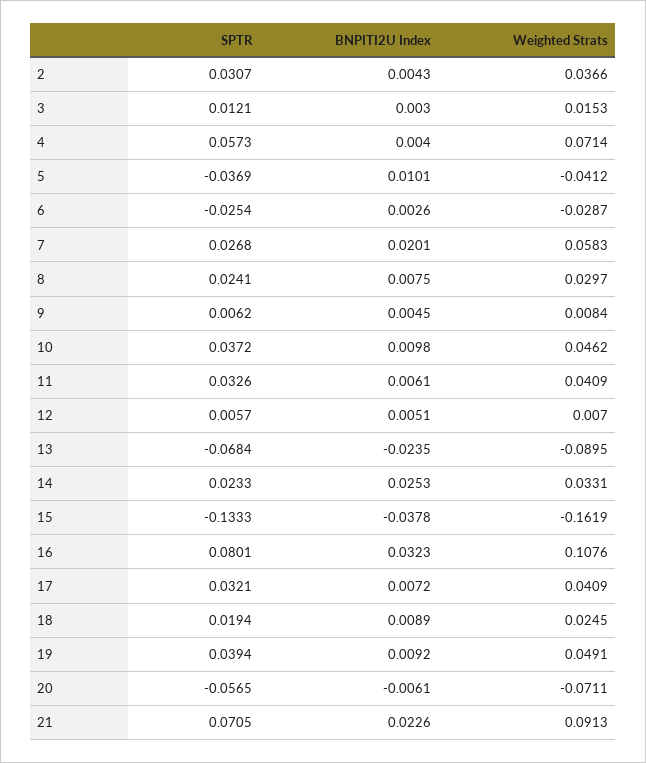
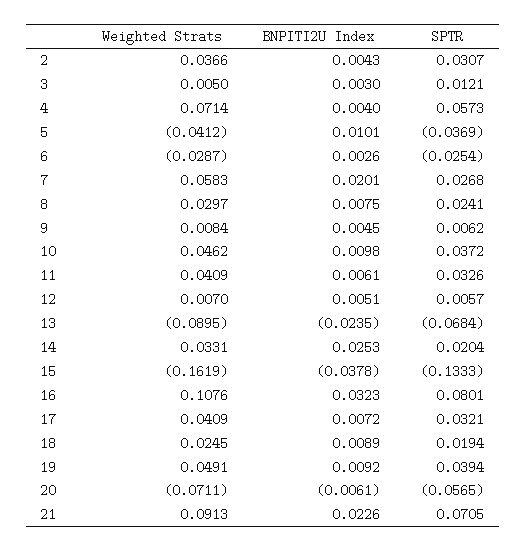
Weighted Strats, 3: 0.0153 -> 0.005
SPTR, 14: 0.0233 -> 0.0204

